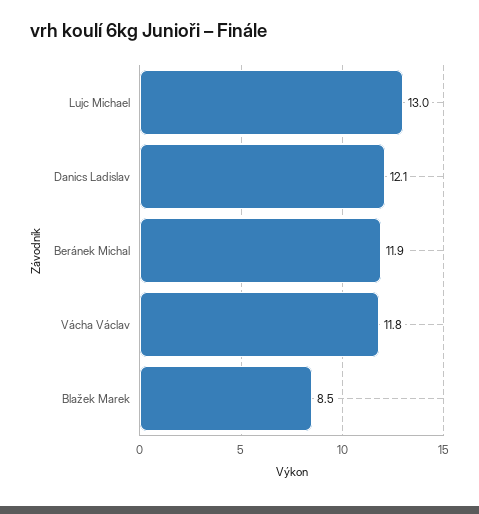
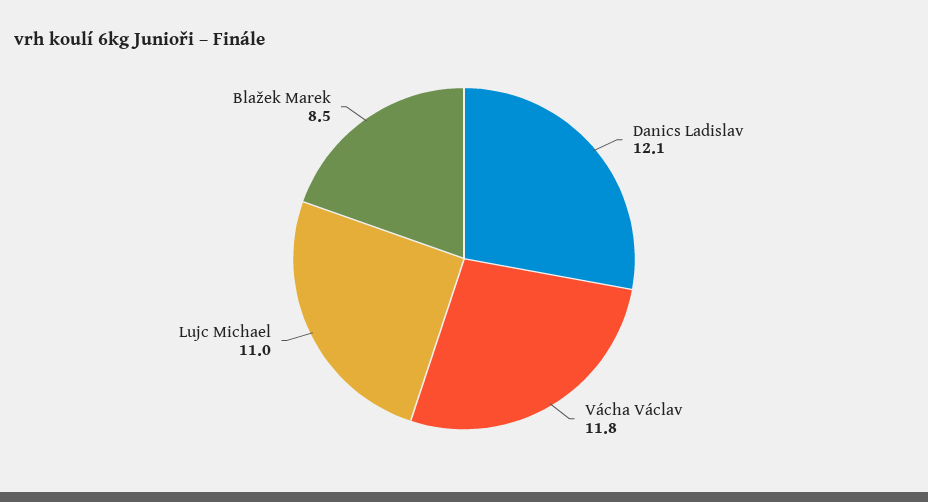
Lujc Michael: 13 -> 11
Beránek Michal: 11.9 -> none

